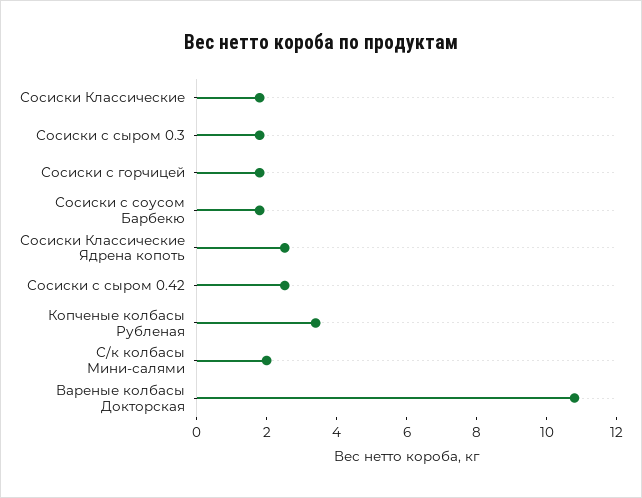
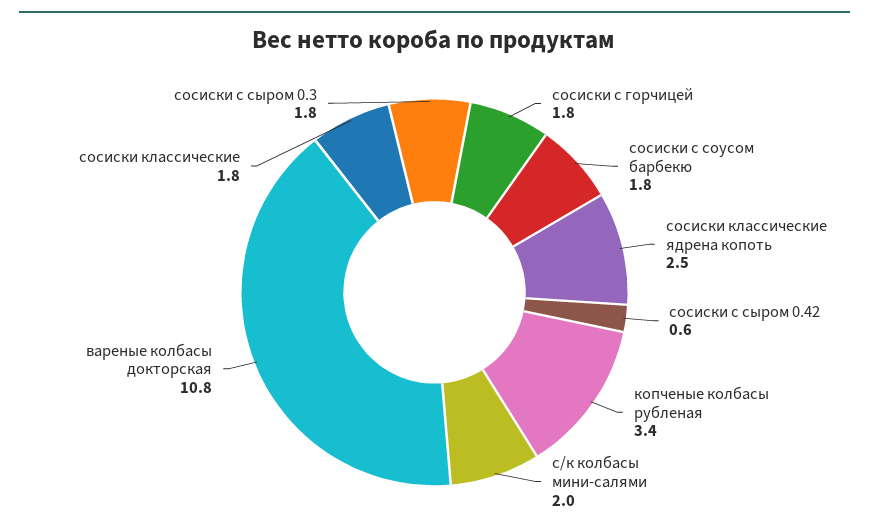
Сосиски с сыром 0.42: 2.5 -> 0.6

